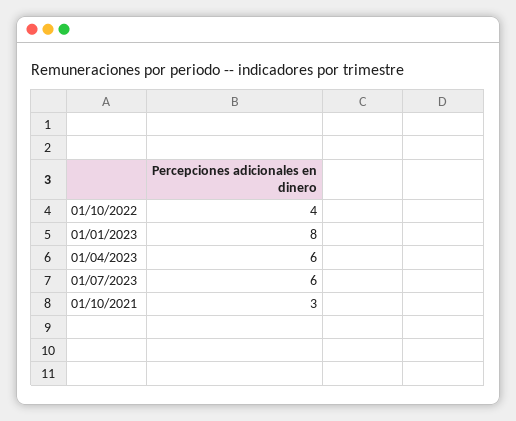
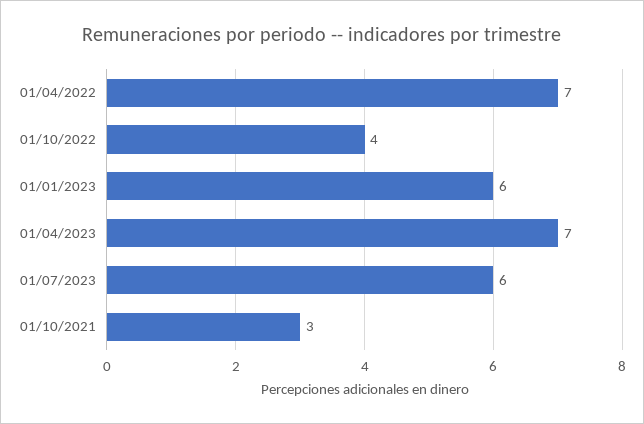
01/01/2023: 8 -> 6
01/04/2023: 6 -> 7
01/04/2022: none -> 7

